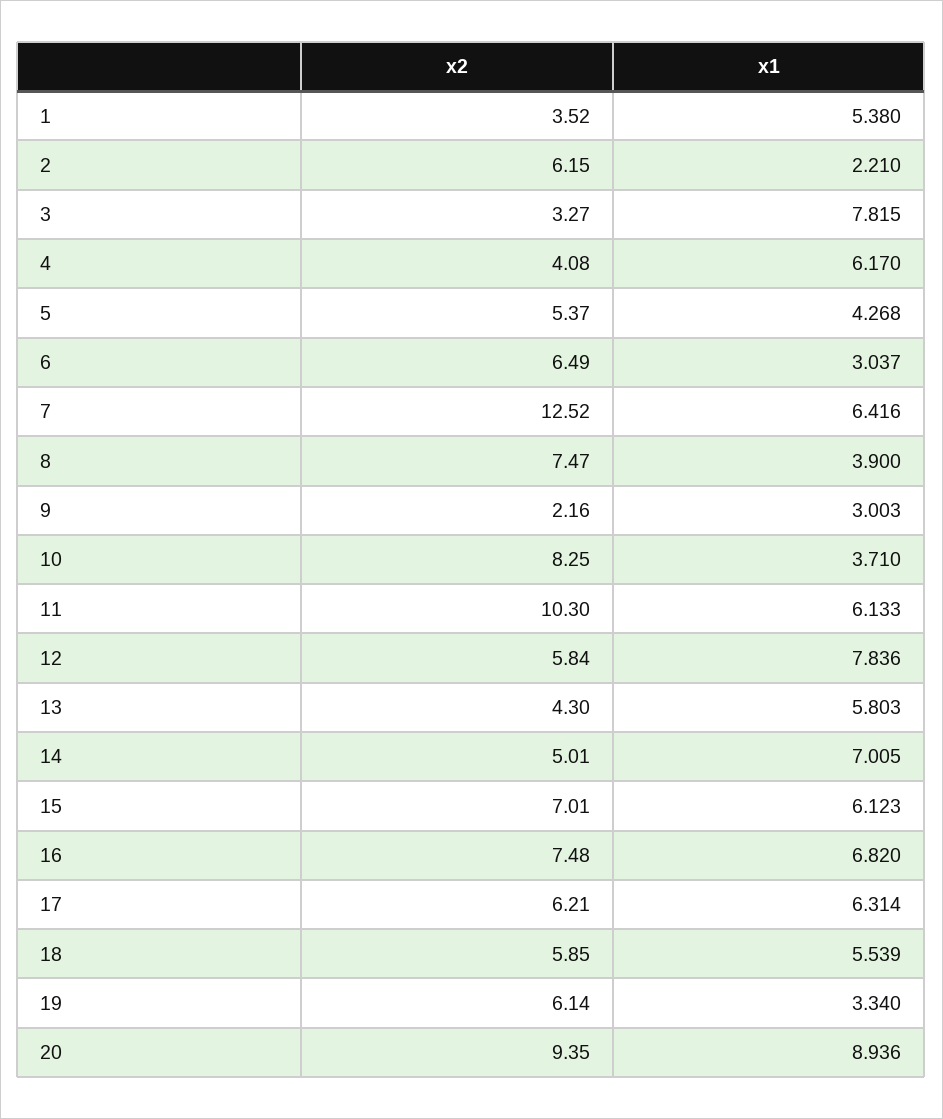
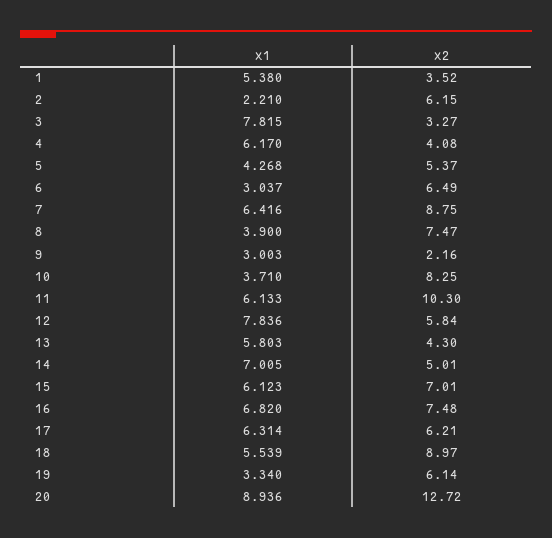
x2, 7: 12.52 -> 8.75
x2, 18: 5.85 -> 8.97
x2, 20: 9.35 -> 12.72

